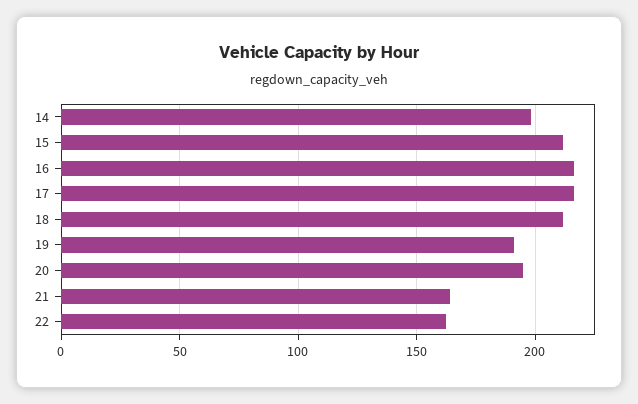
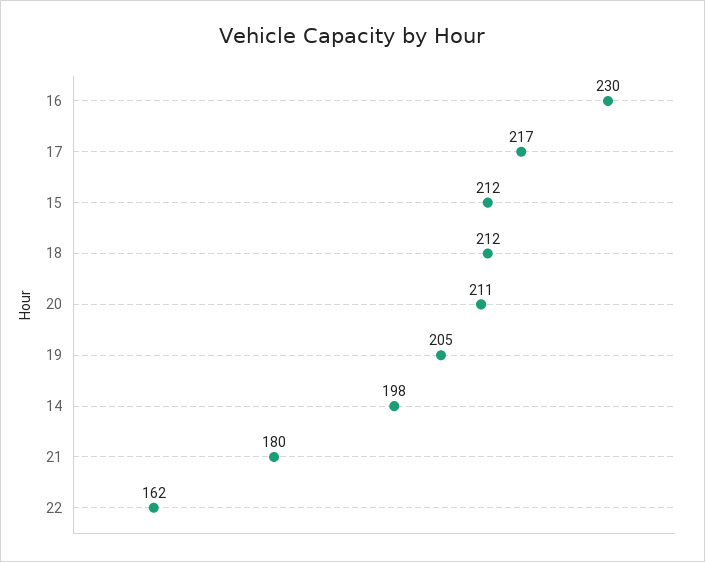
16: 215 -> 230
19: 190 -> 205
20: 195 -> 211
21: 165 -> 180

